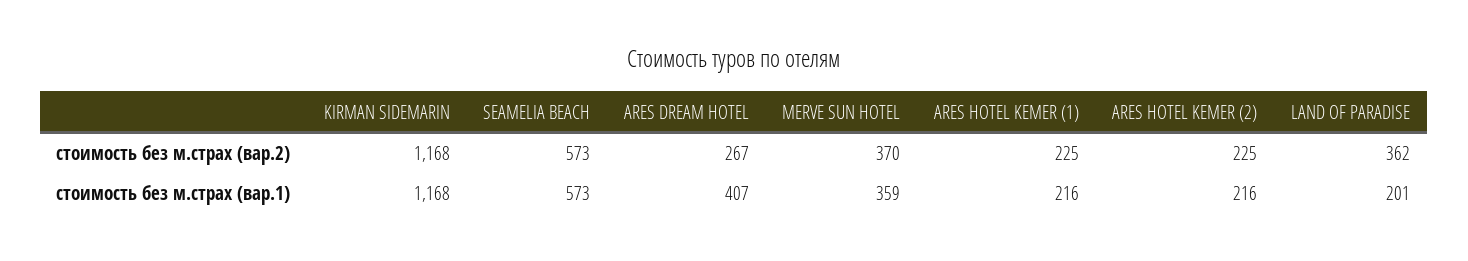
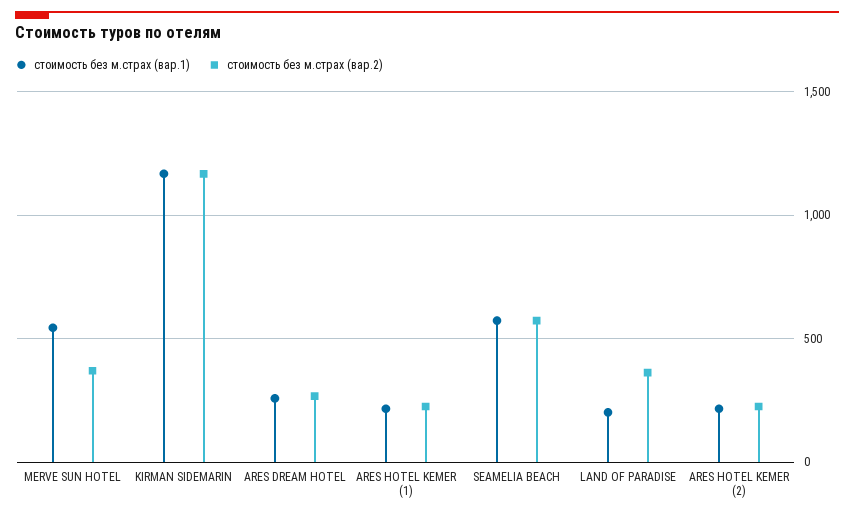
стоимость без м.страх (вар.1), ARES DREAM HOTEL: 407 -> 250
стоимость без м.страх (вар.1), MERVE SUN HOTEL: 359 -> 550

